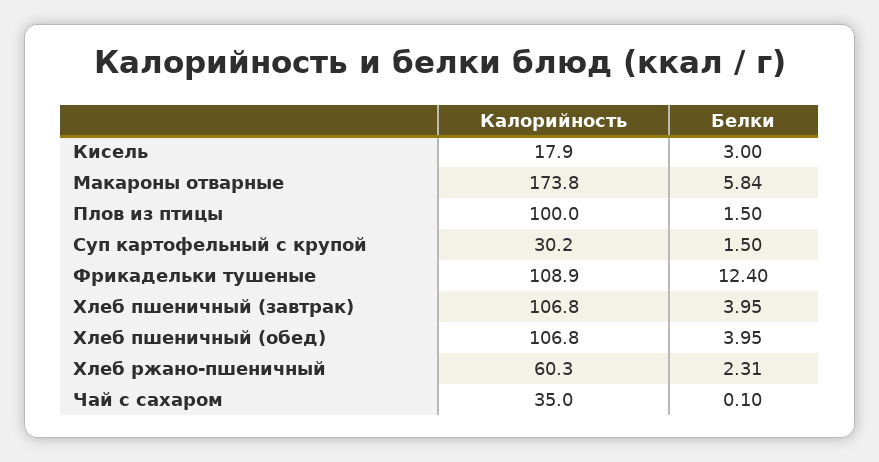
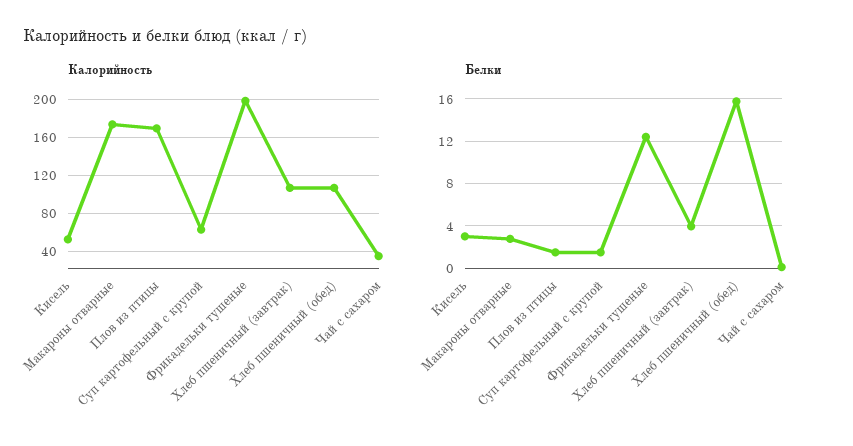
Калорийность, Кисель: 17.9 -> 50
Белки, Макароны отварные: 5.84 -> 3
Калорийность, Плов из птицы: 100 -> 170
Калорийность, Суп картофельный с крупой: 30.2 -> 60
Калорийность, Фрикадельки тушеные: 108.9 -> 200
Белки, Хлеб пшеничный (обед): 3.95 -> 16
Калорийность, Хлеб ржано-пшеничный: 60.3 -> none
Белки, Хлеб ржано-пшеничный: 2.31 -> none

